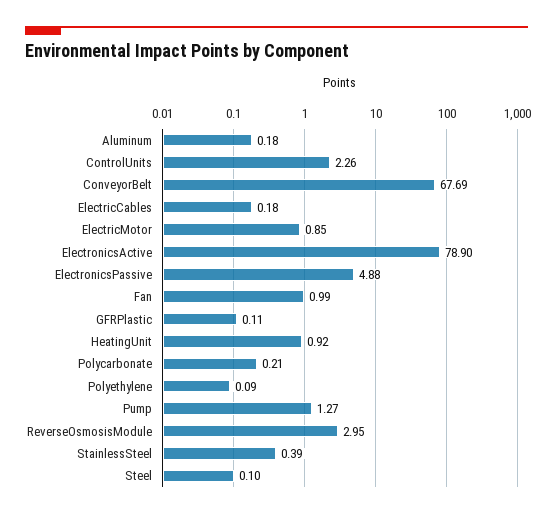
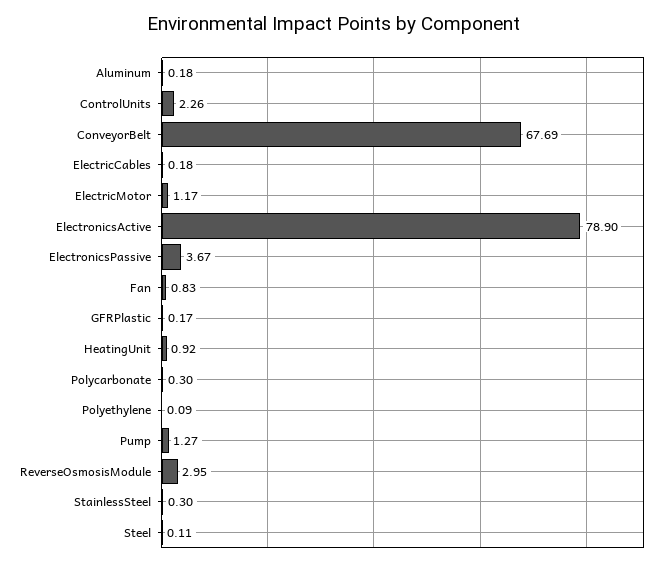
ElectricMotor: 0.85 -> 1.17
ElectronicsPassive: 4.88 -> 3.67
Fan: 0.99 -> 0.83
GFRPlastic: 0.11 -> 0.17
Polycarbonate: 0.21 -> 0.3
StainlessSteel: 0.39 -> 0.3
Steel: 0.1 -> 0.11

